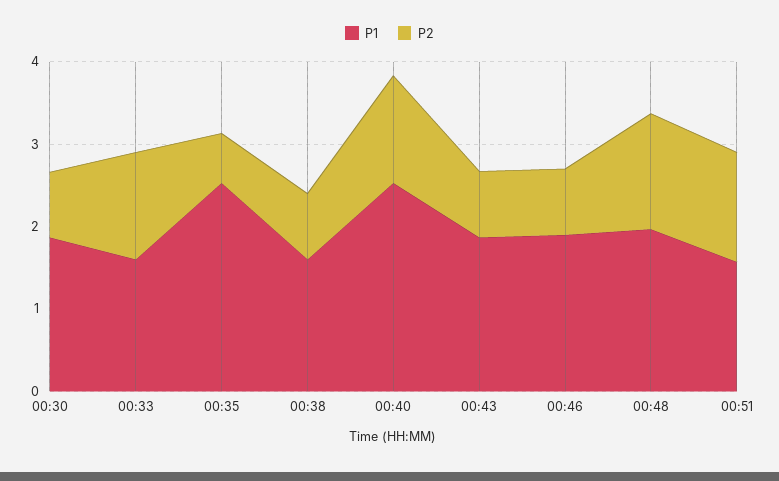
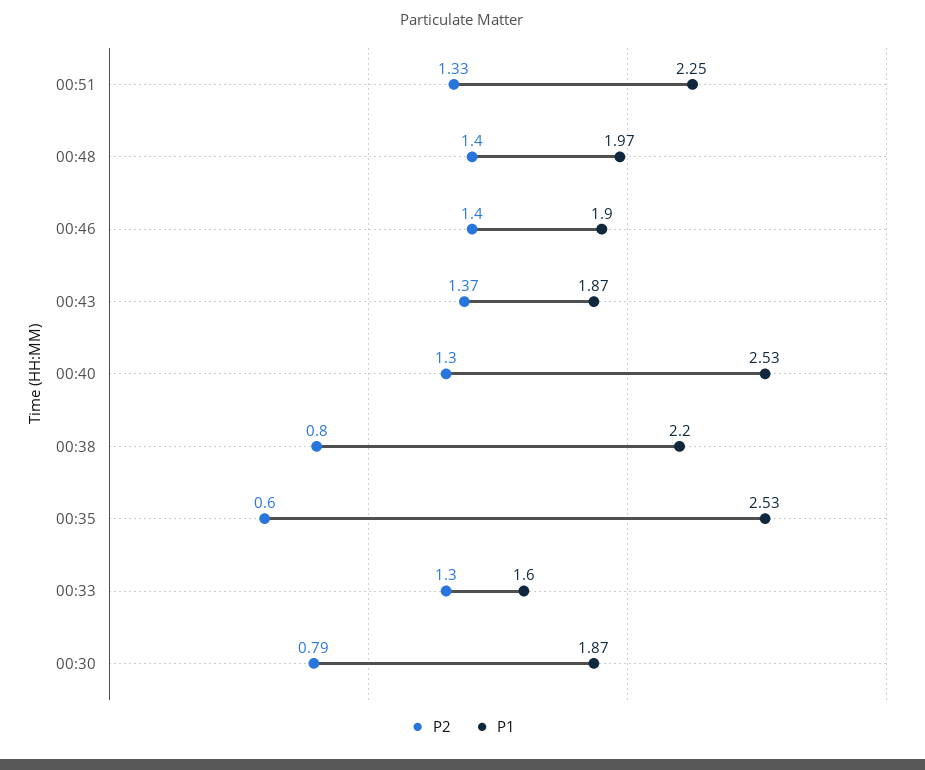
P1, 00:38: 1.6 -> 2.2
P2, 00:43: 0.8 -> 1.37
P2, 00:46: 0.8 -> 1.4
P1, 00:51: 1.6 -> 2.25

